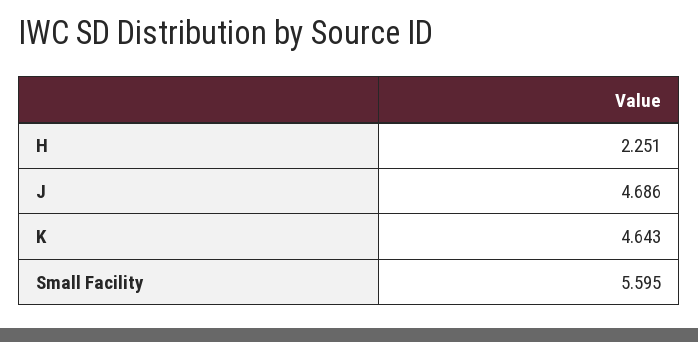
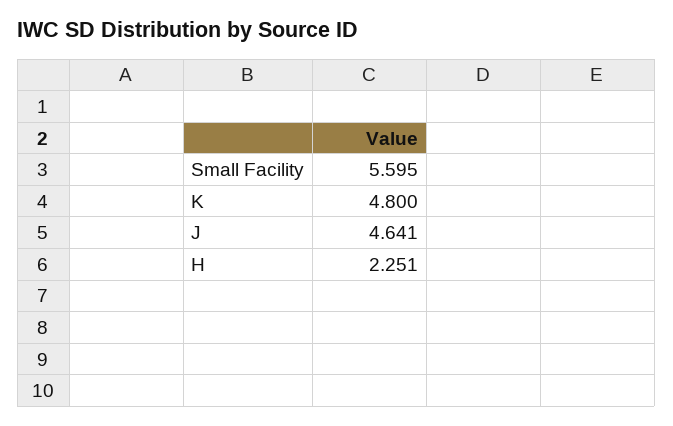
J: 4.686 -> 4.641
K: 4.643 -> 4.8

